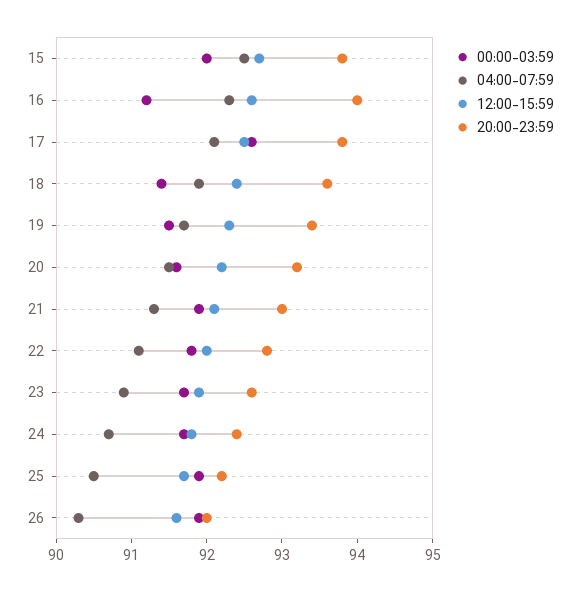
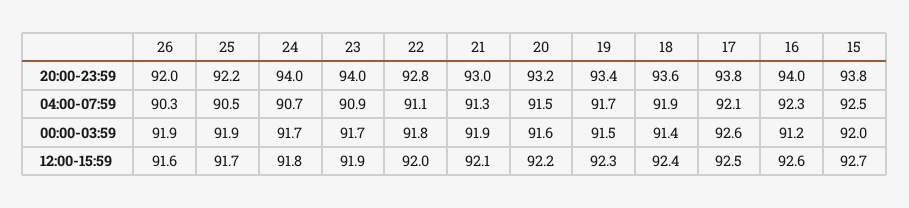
20:00-23:59, 23: 92.5 -> 94
20:00-23:59, 24: 92.5 -> 94

